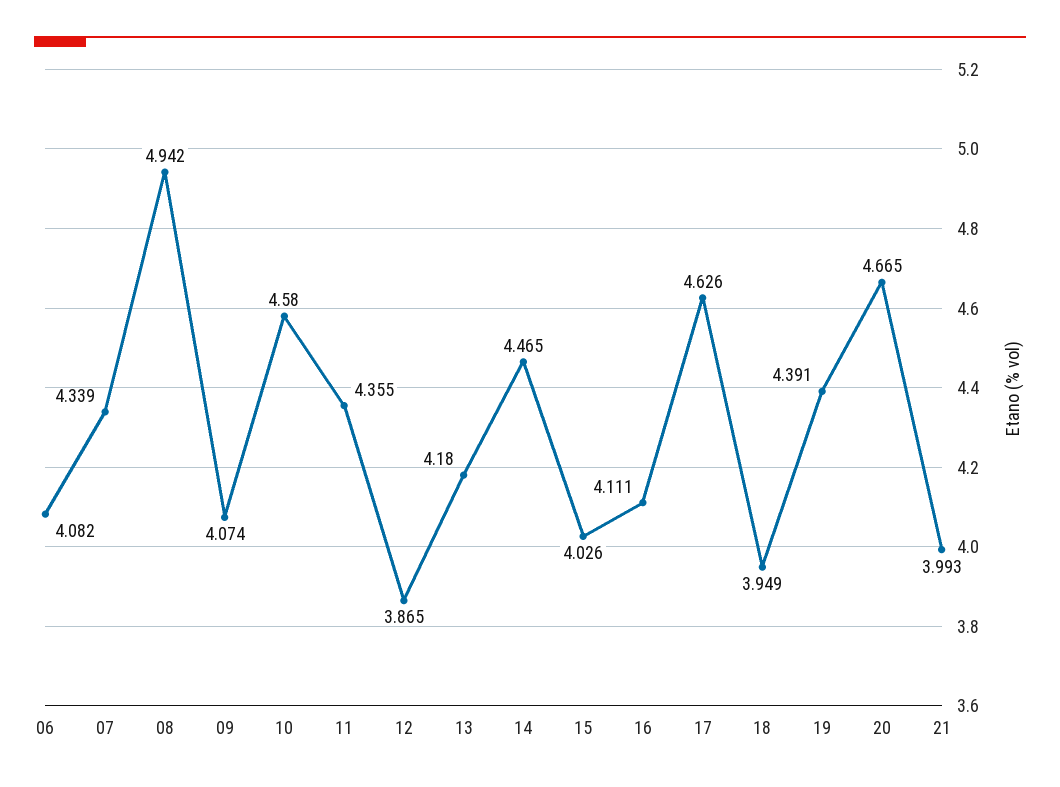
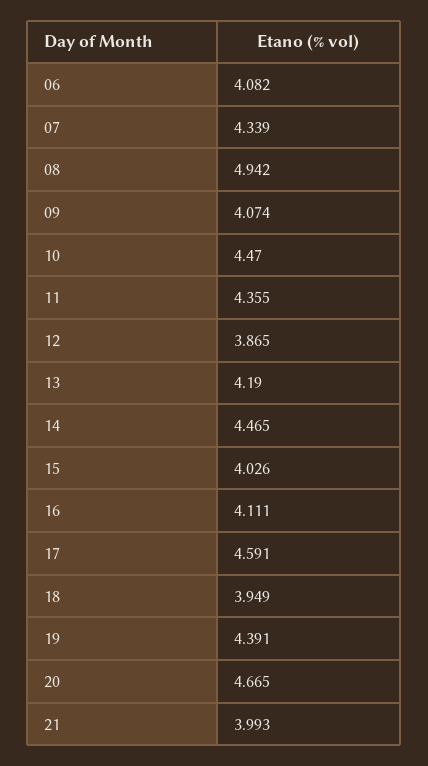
10: 4.58 -> 4.47
13: 4.18 -> 4.19
17: 4.626 -> 4.591

